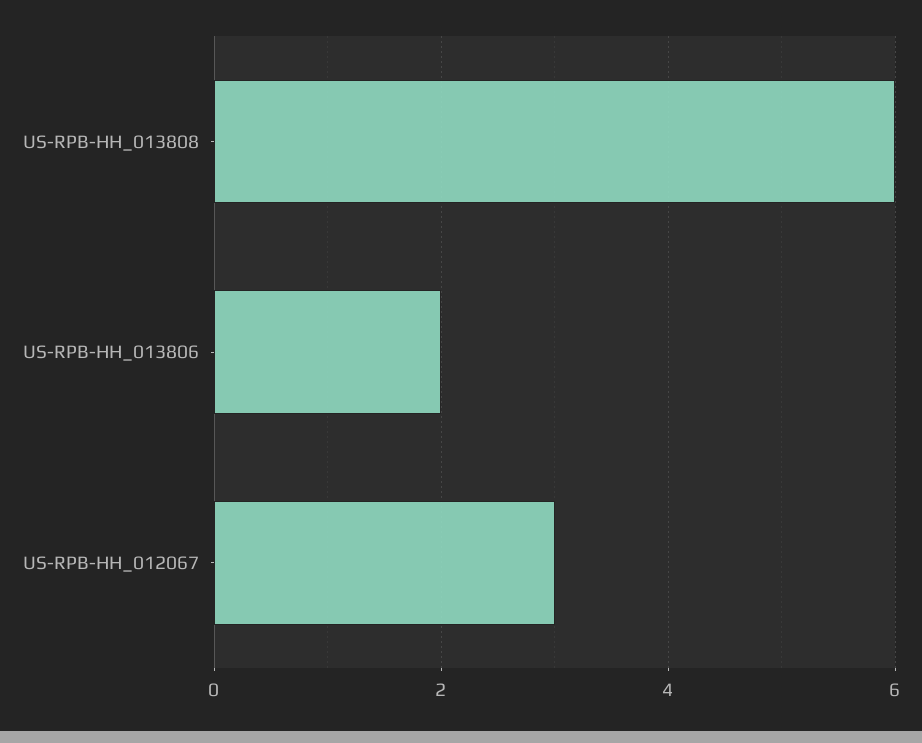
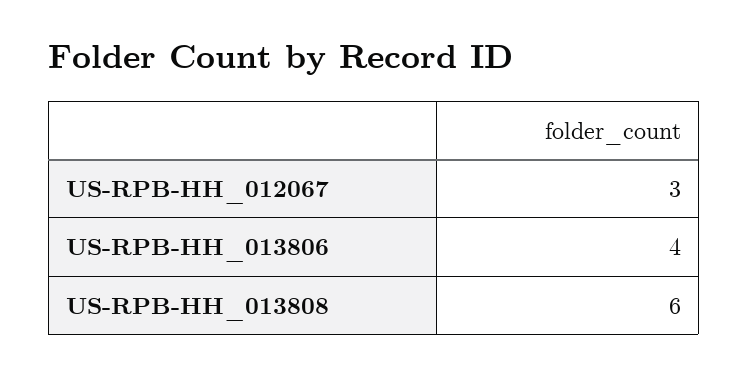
US-RPB-HH_013806: 2 -> 4

